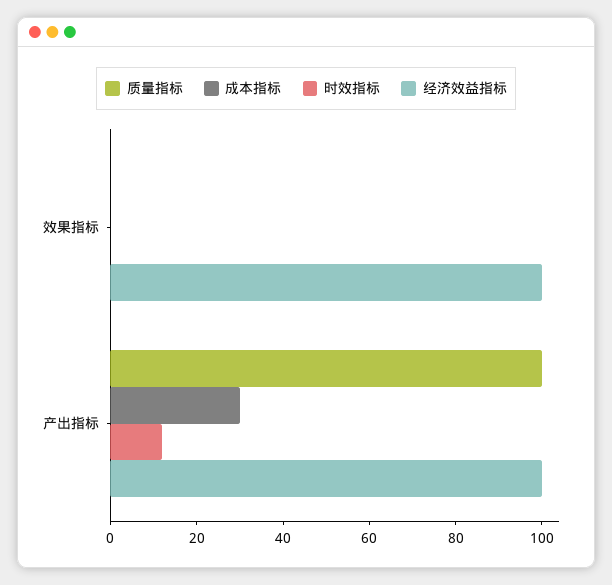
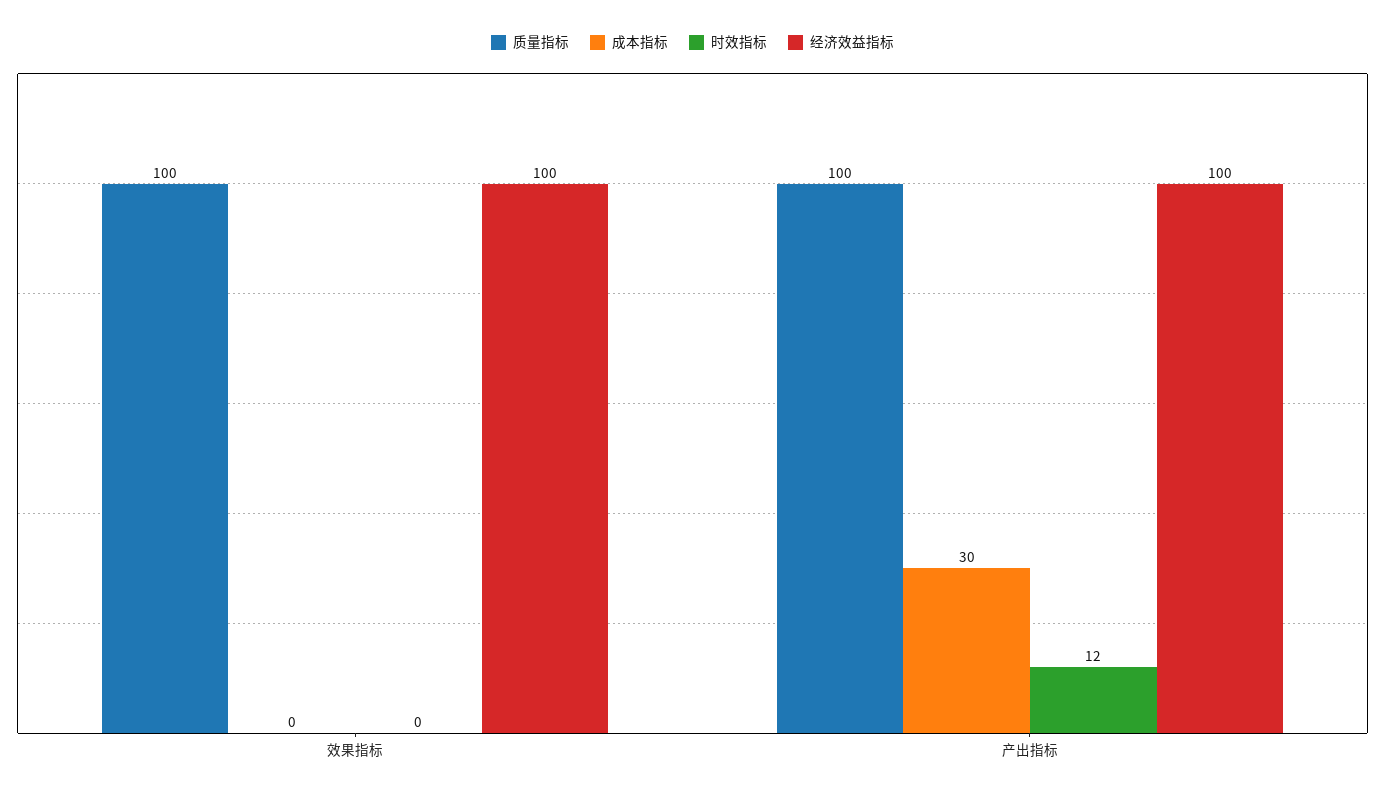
质量指标, 效果指标: 0 -> 100

